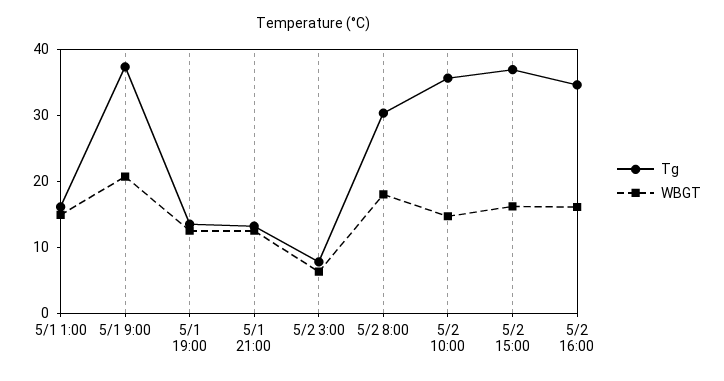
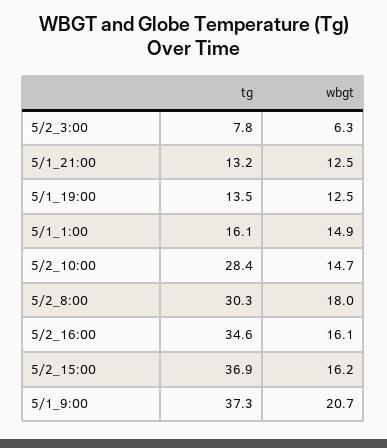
Tg, 5/2 10:00: 36 -> 28.4

